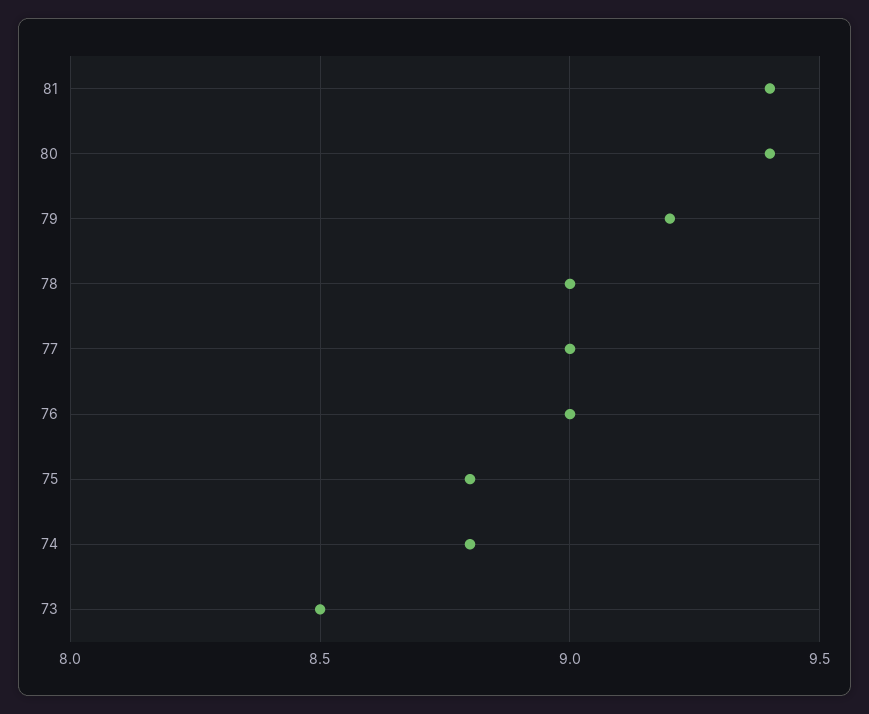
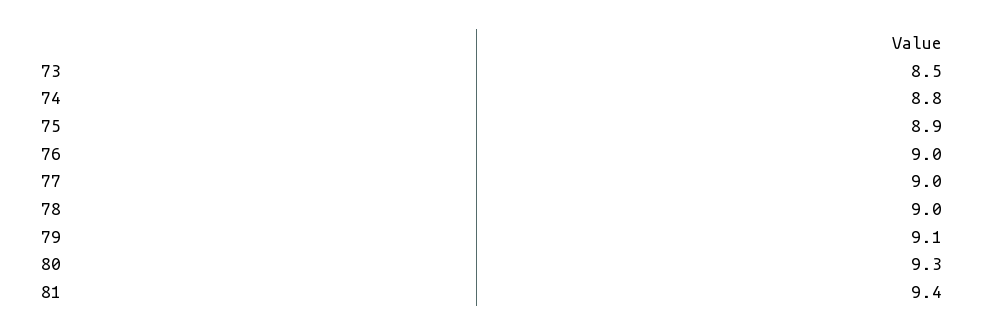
80: 9.4 -> 9.3
79: 9.2 -> 9.1
75: 8.8 -> 8.9

